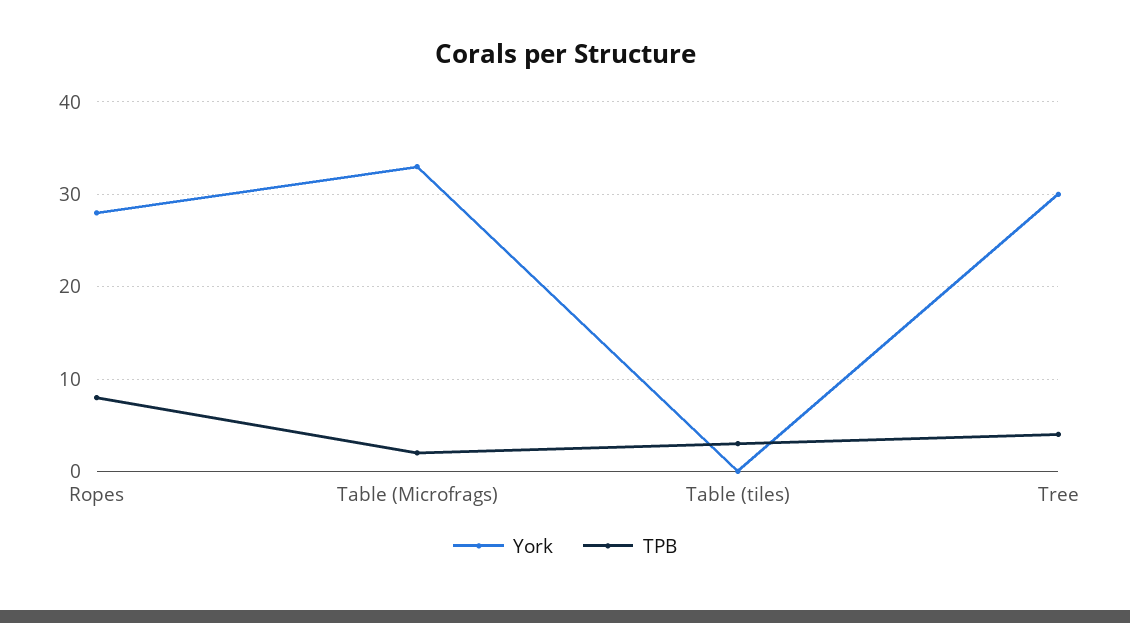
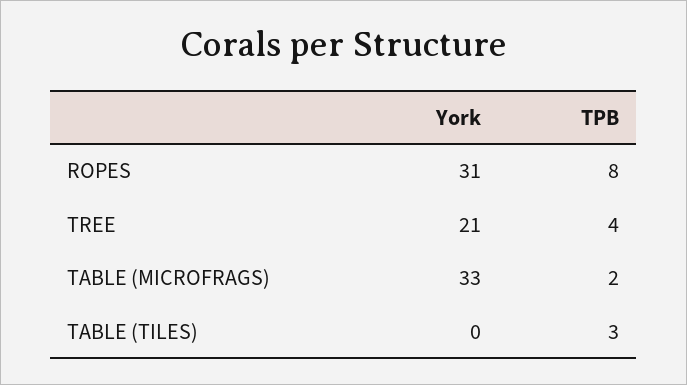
York, Ropes: 28 -> 31
York, Tree: 30 -> 21

